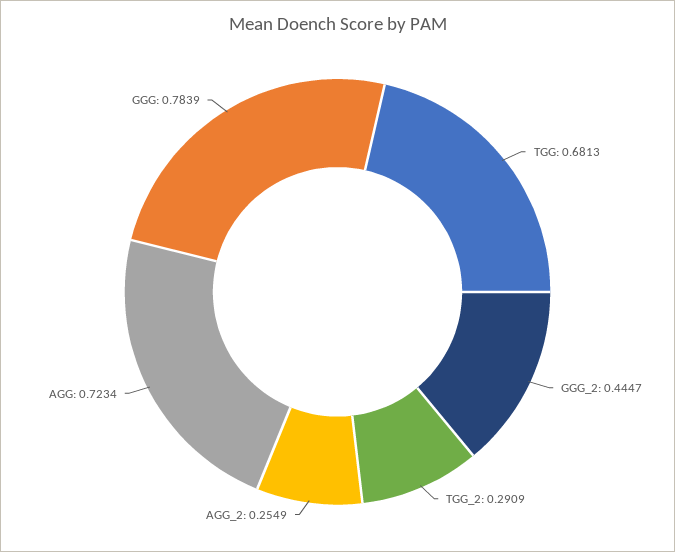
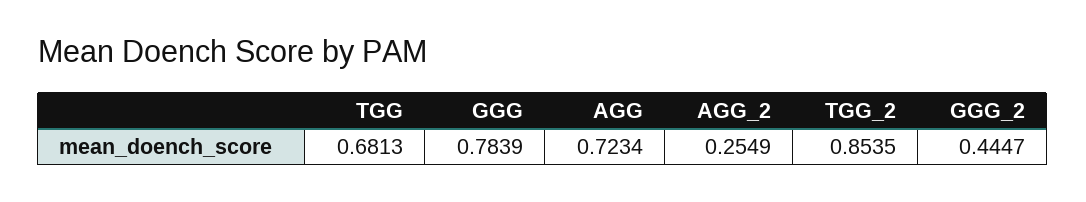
TGG_2: 0.2909 -> 0.8535

